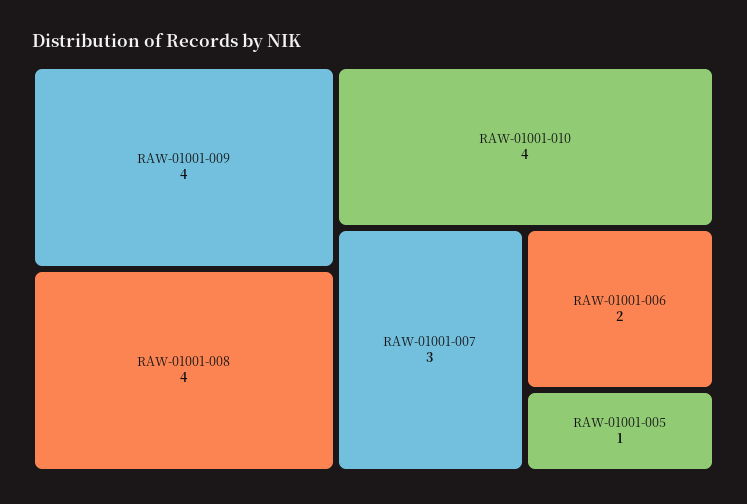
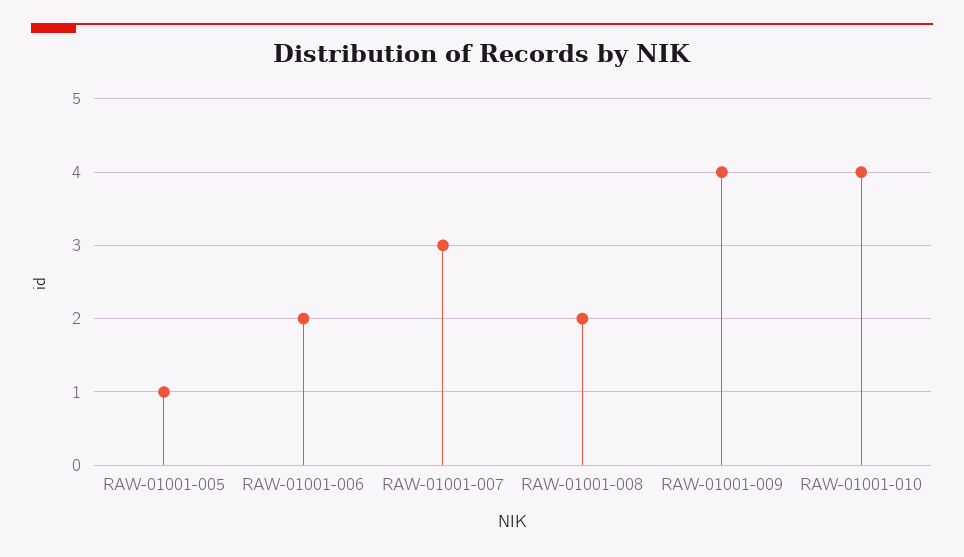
RAW-01001-008: 4 -> 2

